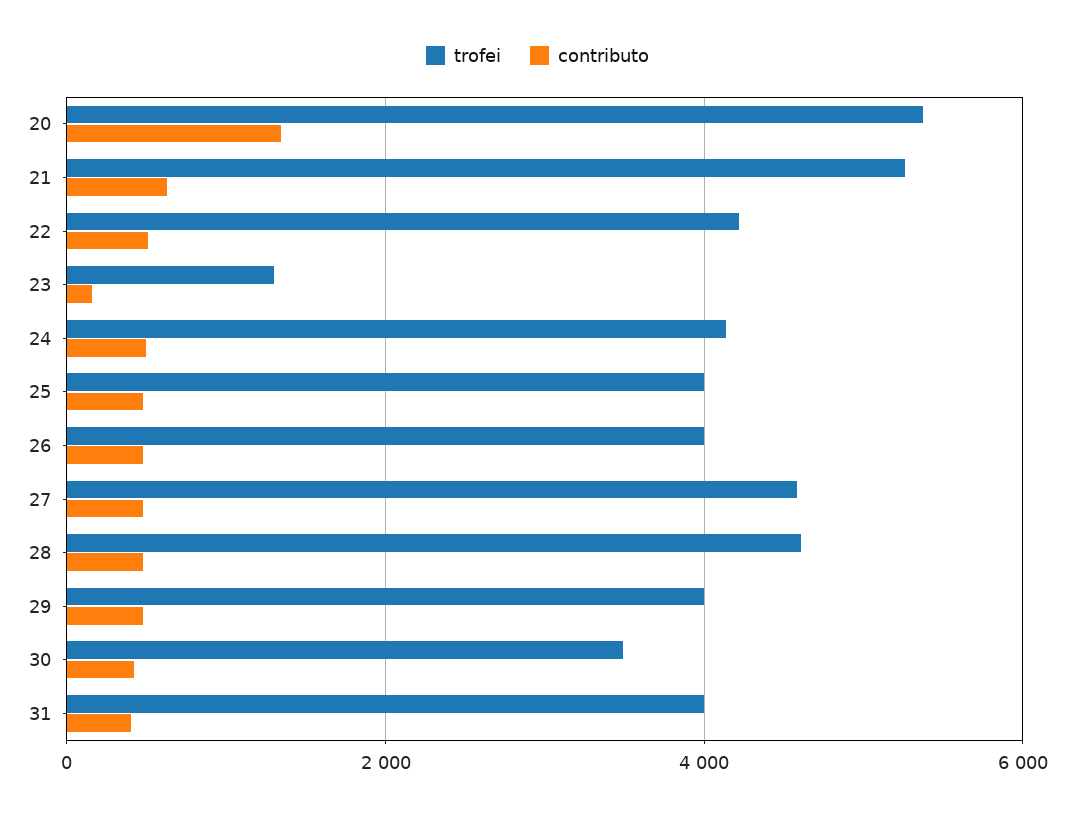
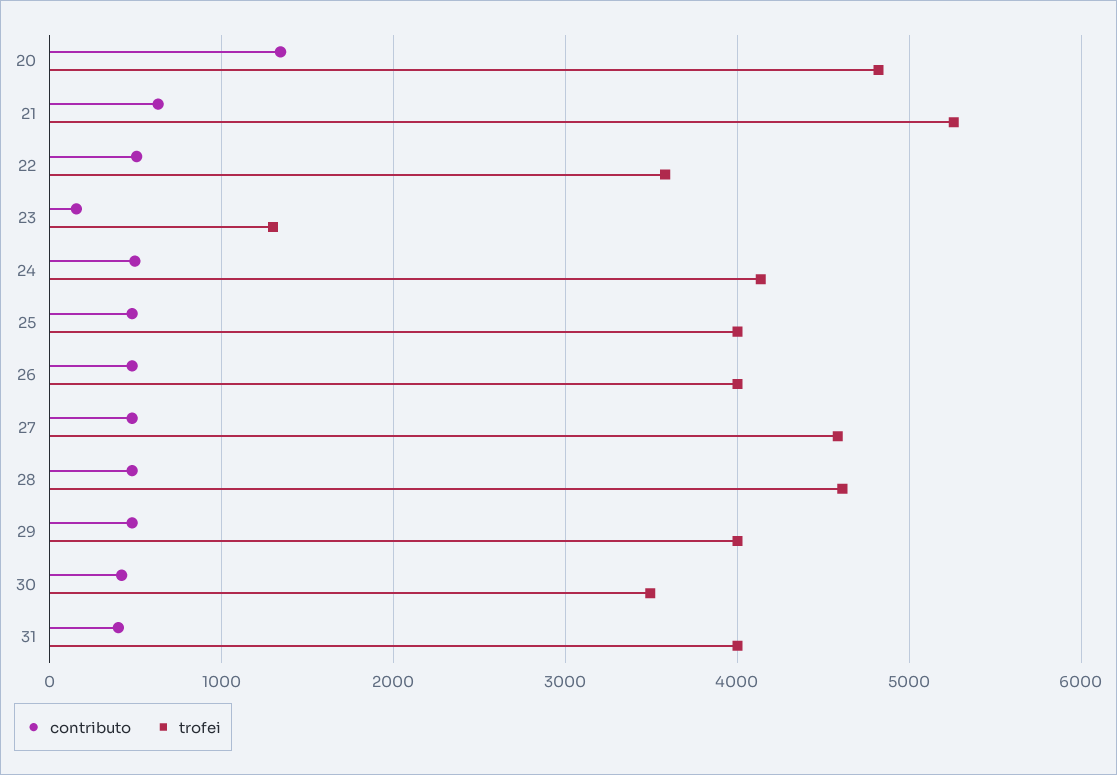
trofei, 20: 5400 -> 4800
trofei, 22: 4200 -> 3600

